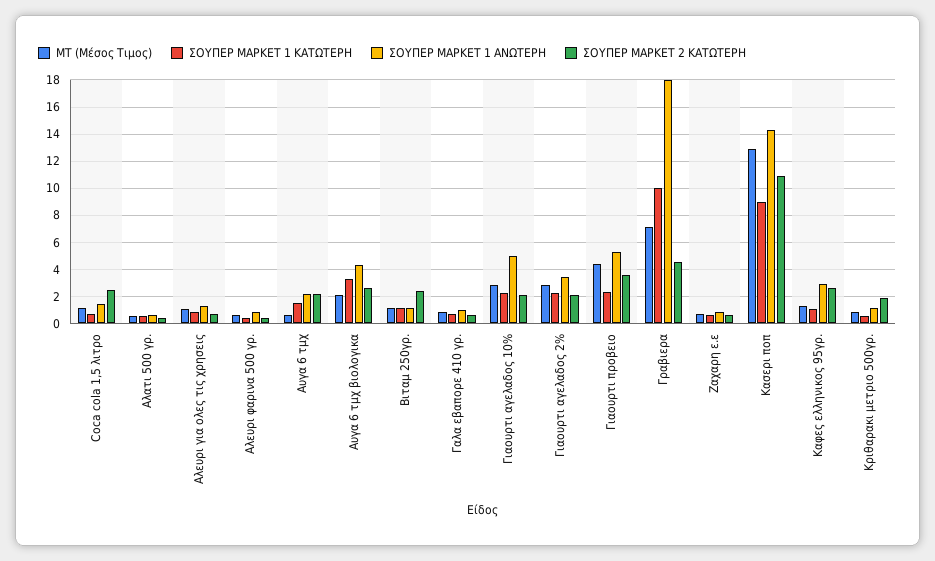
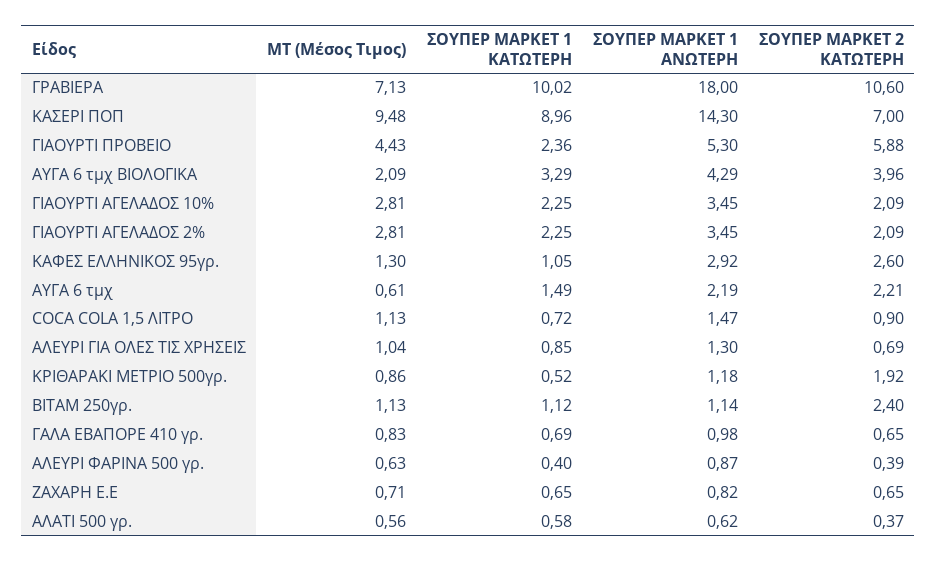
ΣΟΥΠΕΡ ΜΑΡΚΕΤ 2 ΚΑΤΩΤΕΡΗ, Coca cola 1,5 λιτρο: 2.5 -> 0.9
ΣΟΥΠΕΡ ΜΑΡΚΕΤ 2 ΚΑΤΩΤΕΡΗ, Αυγα 6 τμχ βιολογικα: 2.5 -> 3.96
ΣΟΥΠΕΡ ΜΑΡΚΕΤ 1 ΑΝΩΤΕΡΗ, Γιαουρτι αγελαδος 10%: 5 -> 3.45
ΣΟΥΠΕΡ ΜΑΡΚΕΤ 2 ΚΑΤΩΤΕΡΗ, Γιαουρτι προβειο: 3.5 -> 5.88
ΣΟΥΠΕΡ ΜΑΡΚΕΤ 2 ΚΑΤΩΤΕΡΗ, Γραβιερα: 4.5 -> 10.6
ΜΤ (Μέσος Τιμος), Κασερι ποπ: 13 -> 9.48
ΣΟΥΠΕΡ ΜΑΡΚΕΤ 2 ΚΑΤΩΤΕΡΗ, Κασερι ποπ: 11 -> 7

